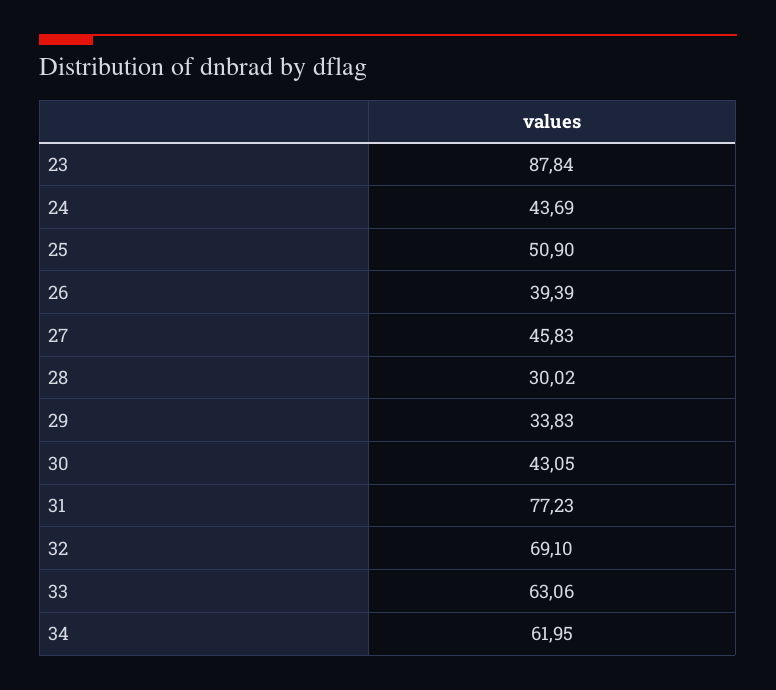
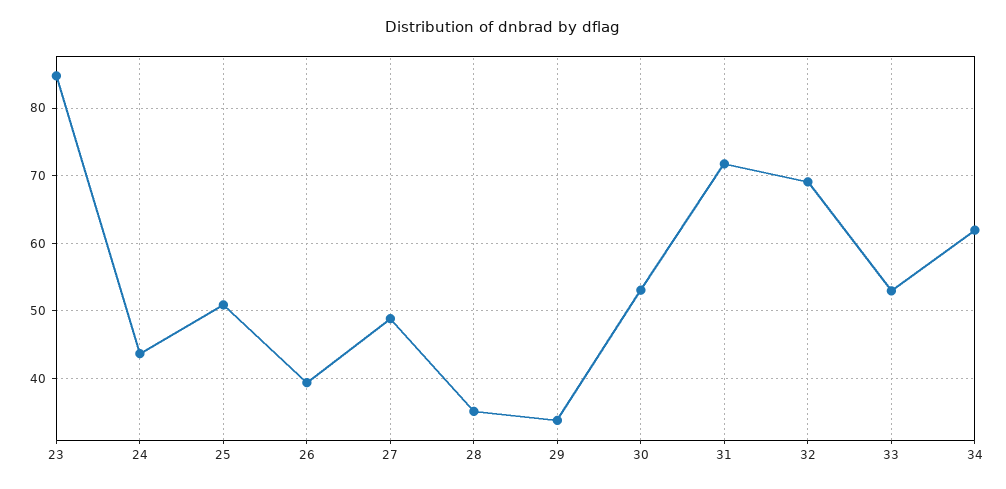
23: 87.84 -> 85
27: 45.83 -> 49
28: 30.02 -> 35
30: 43.05 -> 53
31: 77.23 -> 72
33: 63.06 -> 53

